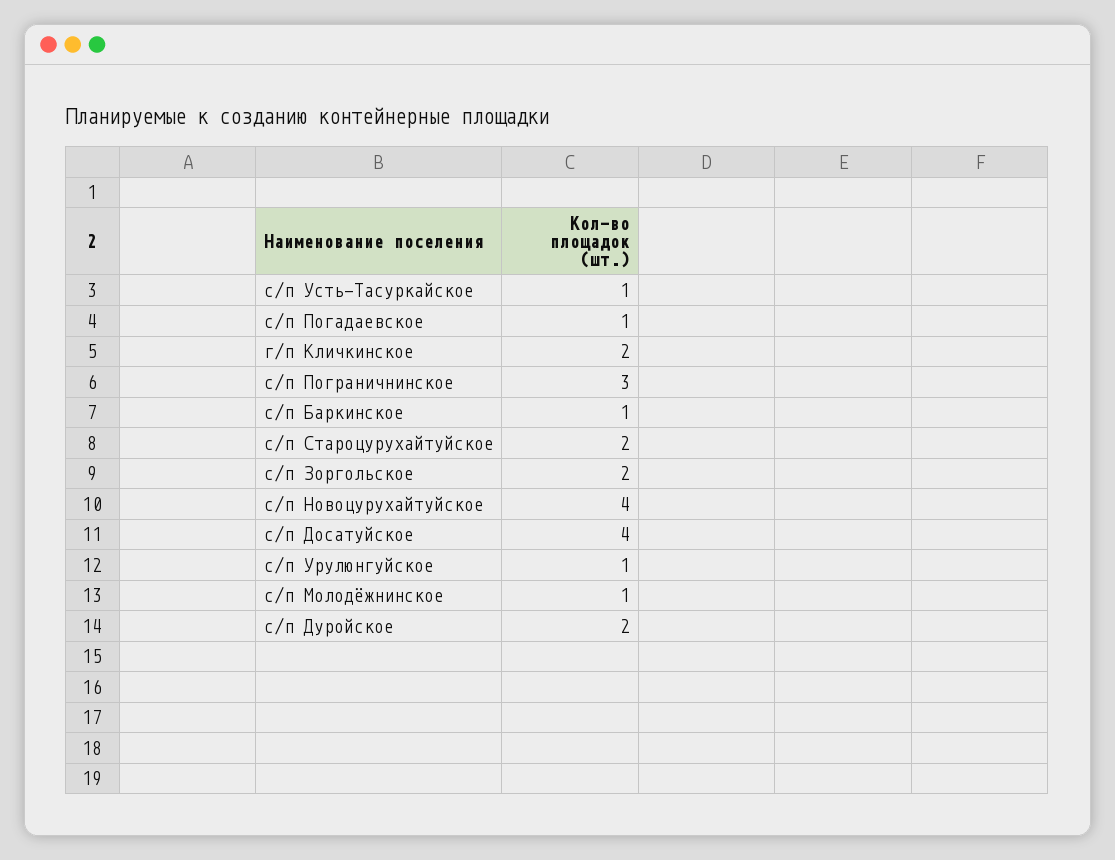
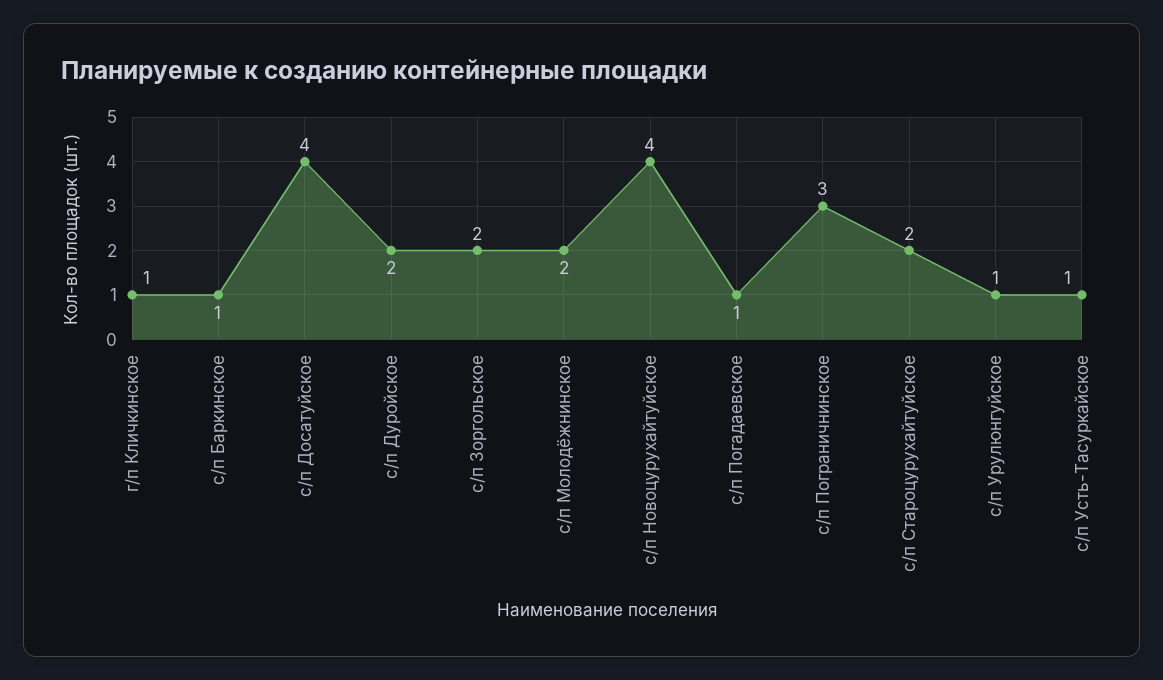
г/п Кличкинское: 2 -> 1
с/п Молодёжнинское: 1 -> 2

